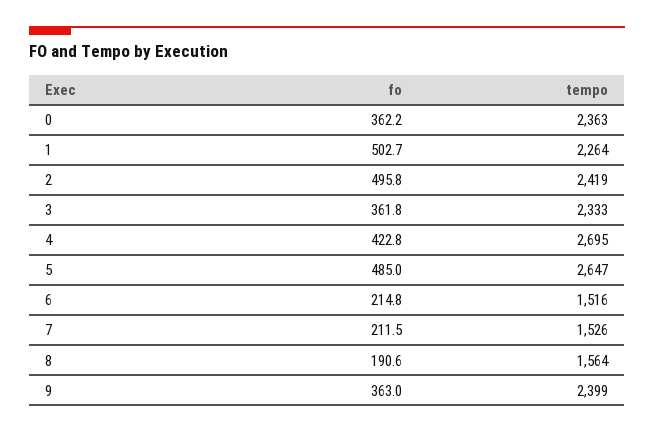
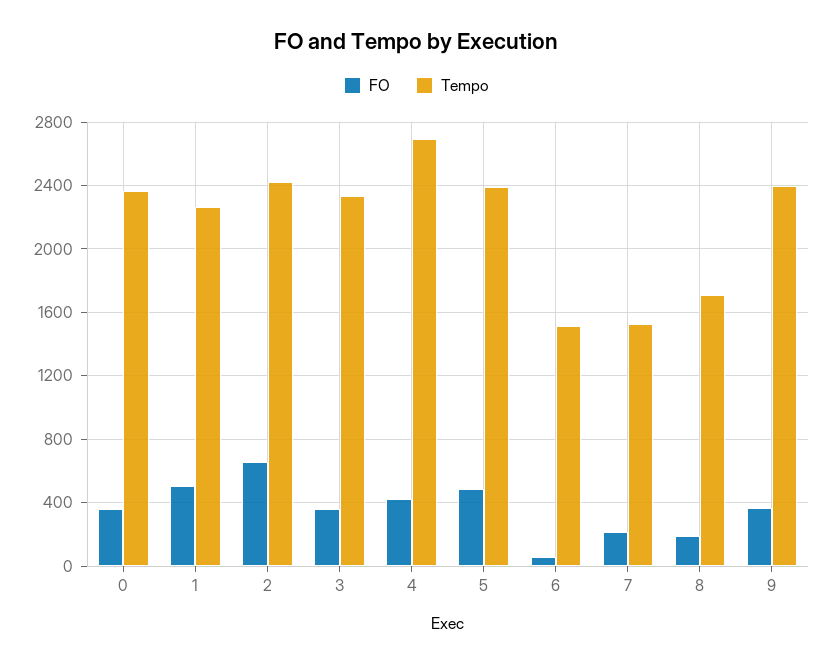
fo, 2: 495.8 -> 650
tempo, 5: 2647 -> 2400
fo, 6: 214.8 -> 50
tempo, 8: 1564 -> 1700

